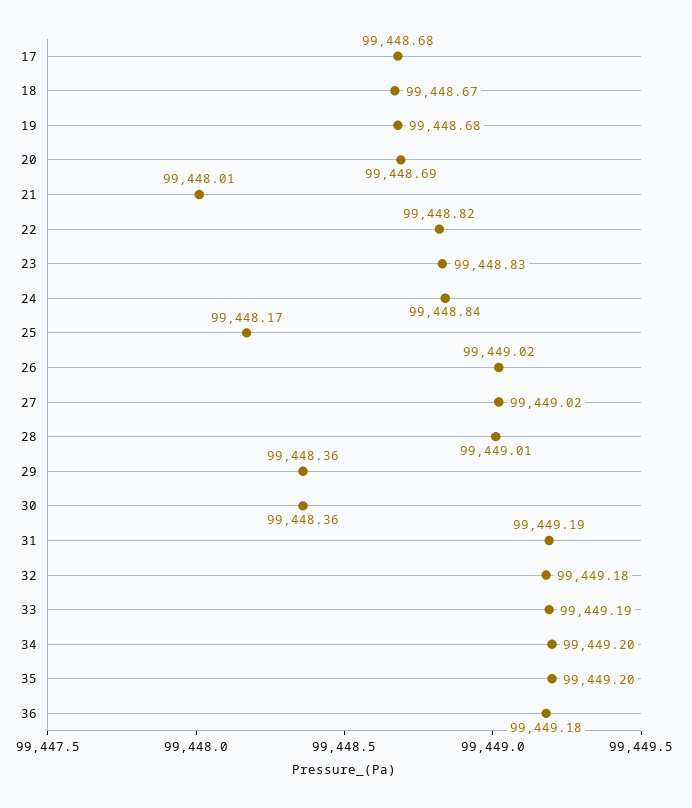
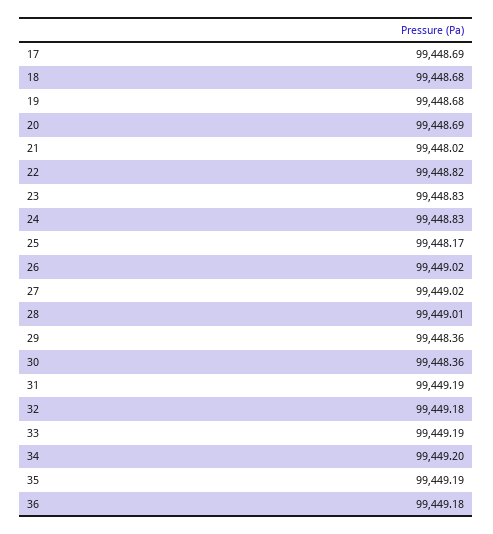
17: 99448.68 -> 99448.69
18: 99448.67 -> 99448.68
21: 99448.01 -> 99448.02
24: 99448.84 -> 99448.83
35: 99449.2 -> 99449.19

